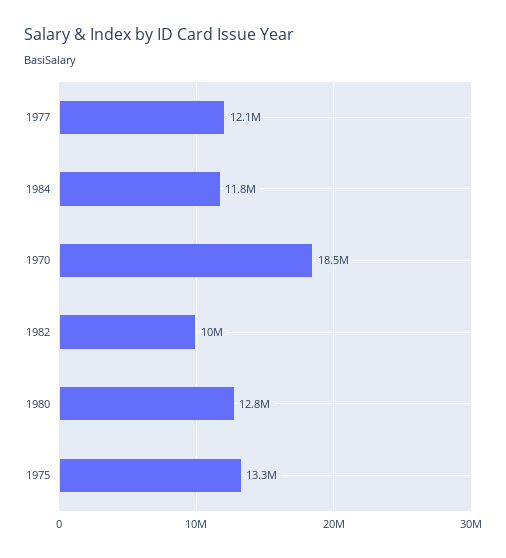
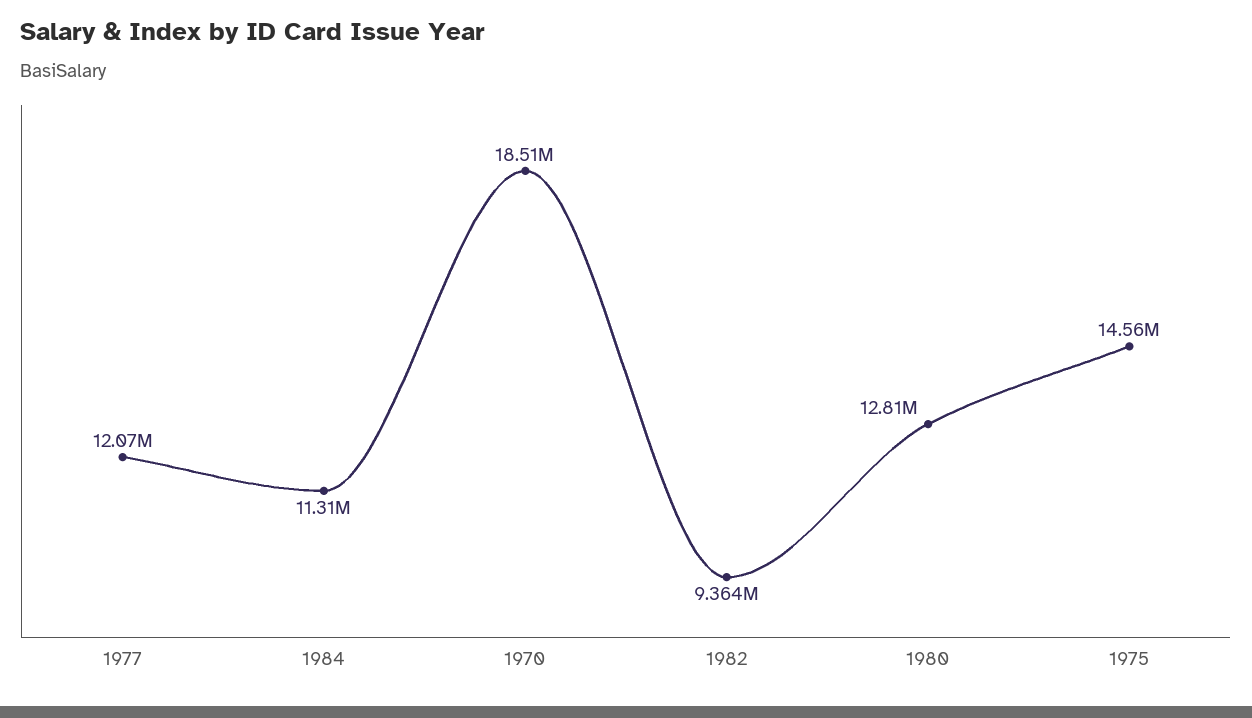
1984: 11800000 -> 11310000
1982: 10000000 -> 9364000
1975: 13300000 -> 14560000

